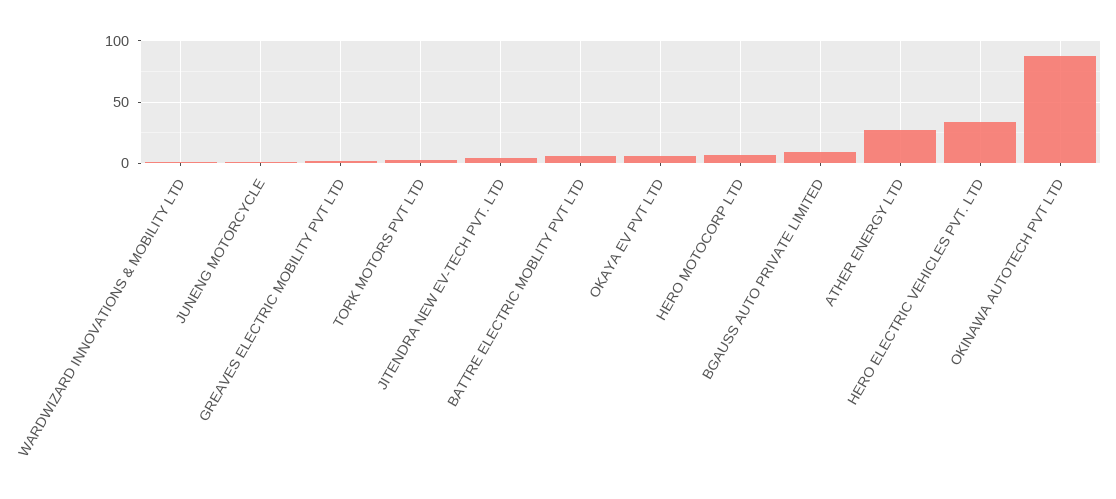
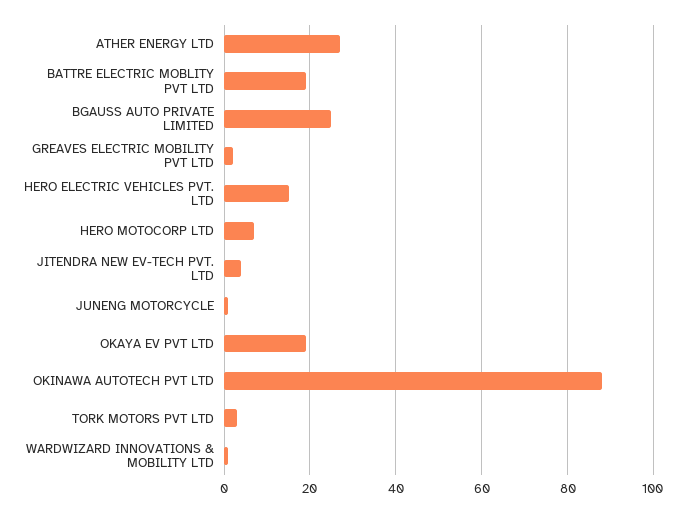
BATTRE ELECTRIC MOBLITY PVT LTD: 5 -> 20
OKAYA EV PVT LTD: 5 -> 20
BGAUSS AUTO PRIVATE LIMITED: 10 -> 25
HERO ELECTRIC VEHICLES PVT. LTD: 35 -> 15

